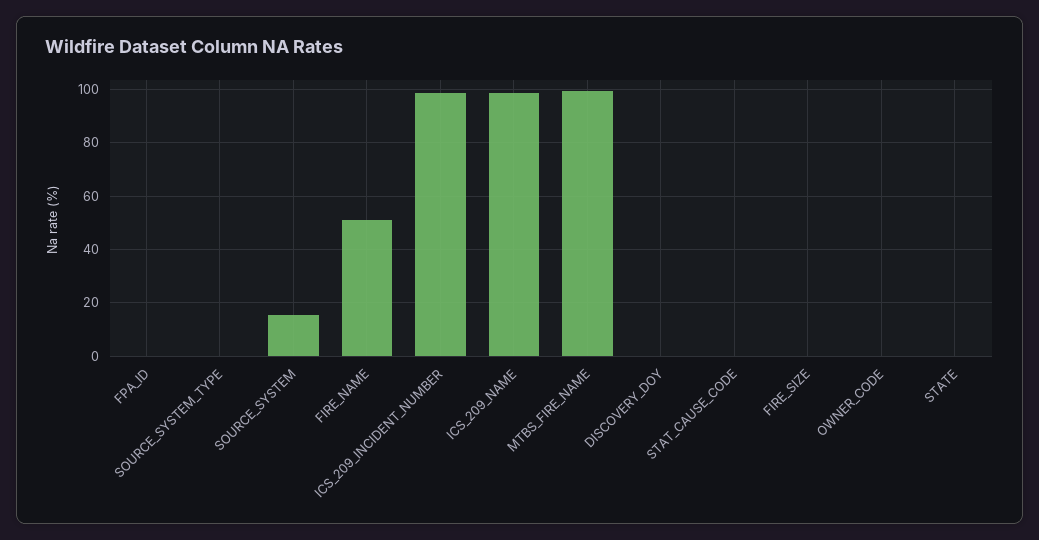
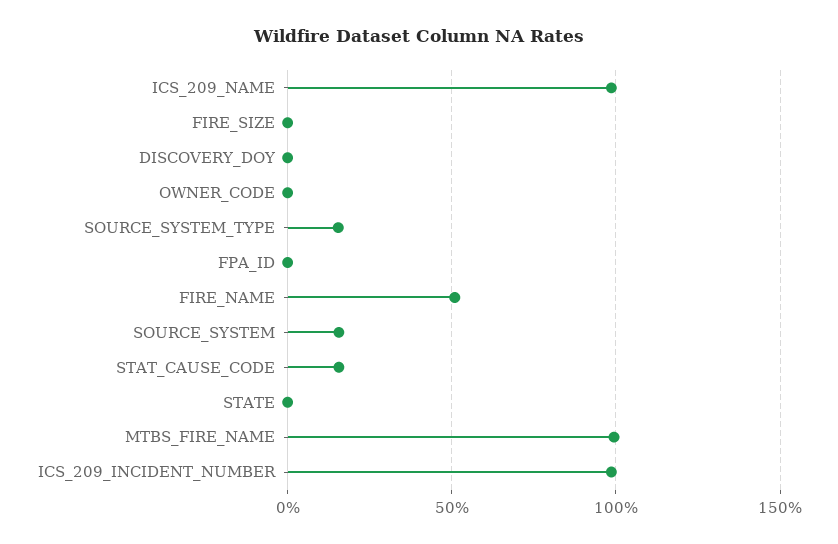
SOURCE_SYSTEM_TYPE: 0 -> 15
STAT_CAUSE_CODE: 0 -> 15

